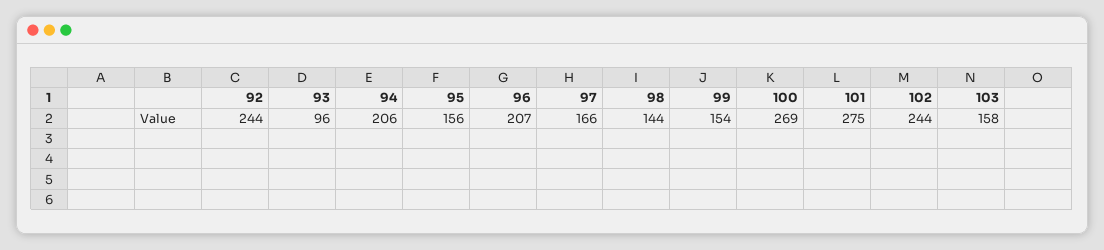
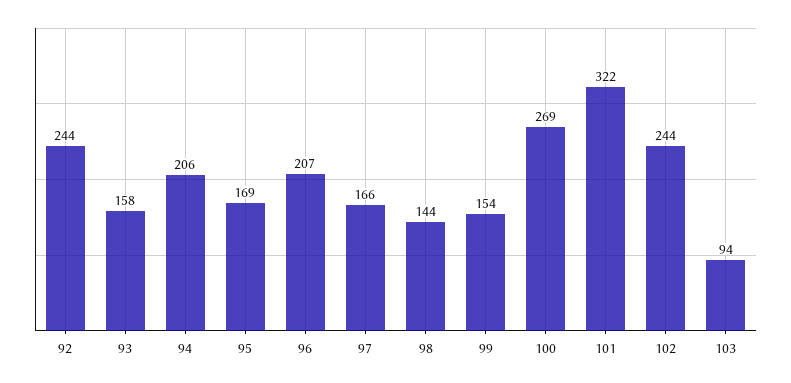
93: 96 -> 158
95: 156 -> 169
101: 275 -> 322
103: 158 -> 94

